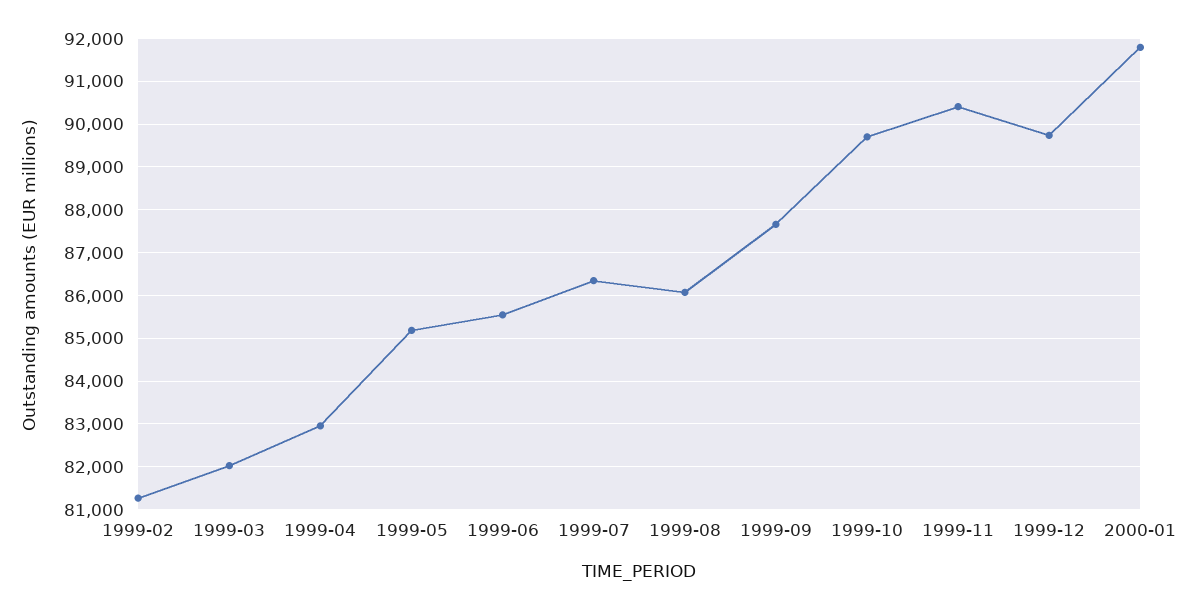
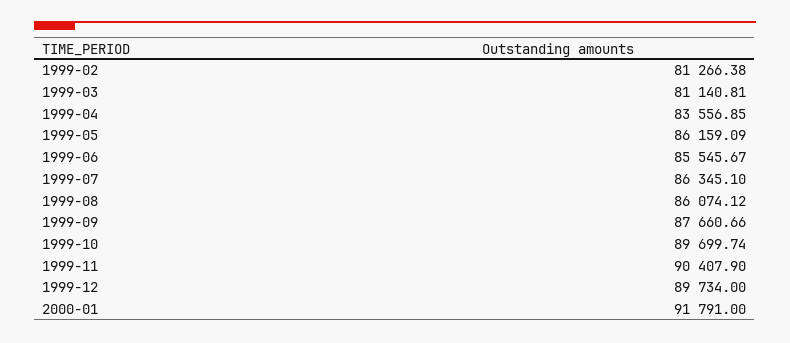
1999-03: 82000 -> 81140.81
1999-04: 83000 -> 83556.85
1999-05: 85200 -> 86159.09

